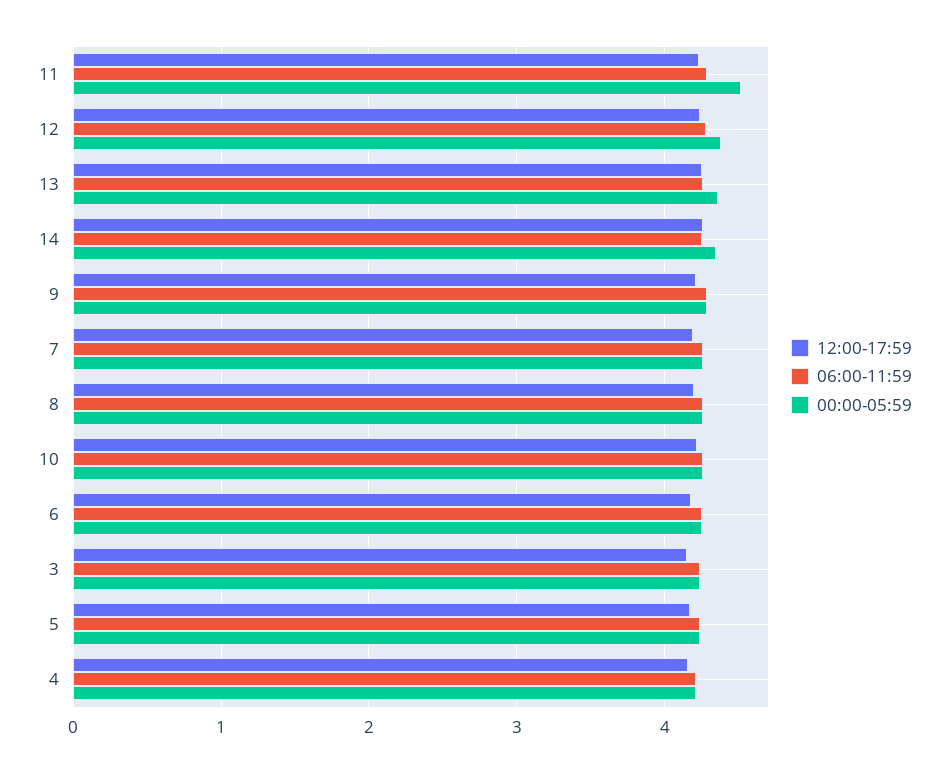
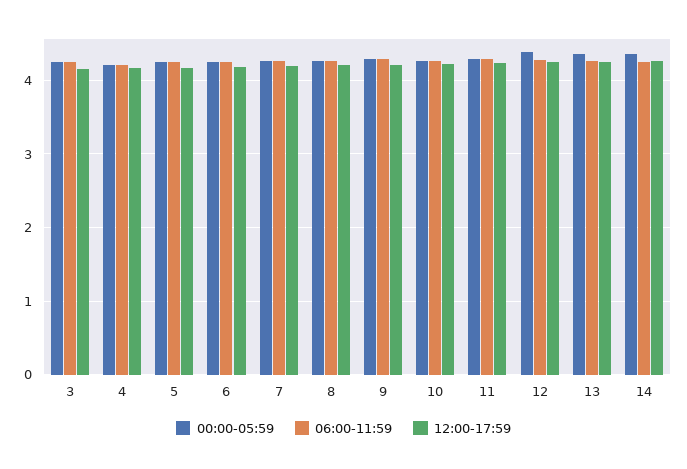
00:00-05:59, 11: 4.5 -> 4.3

